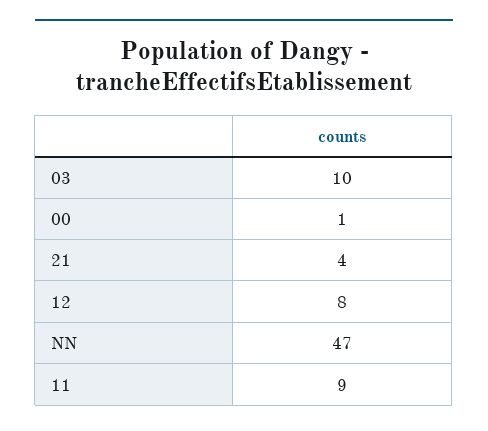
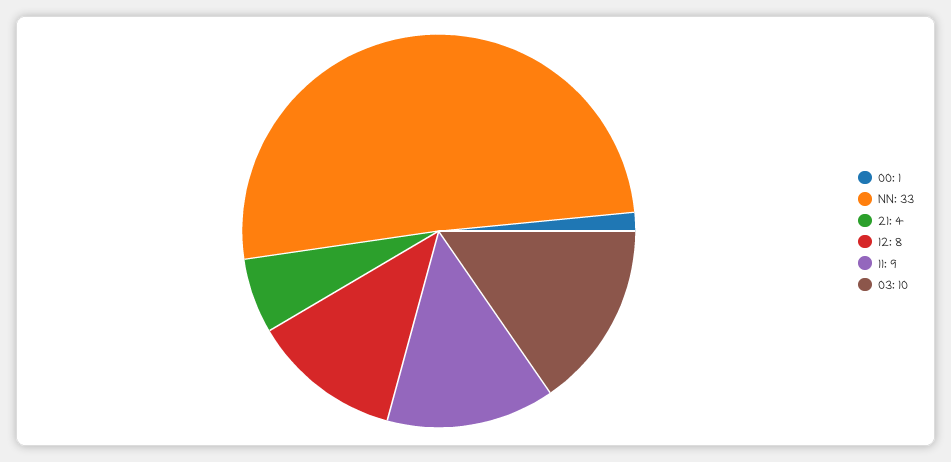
NN: 47 -> 33

